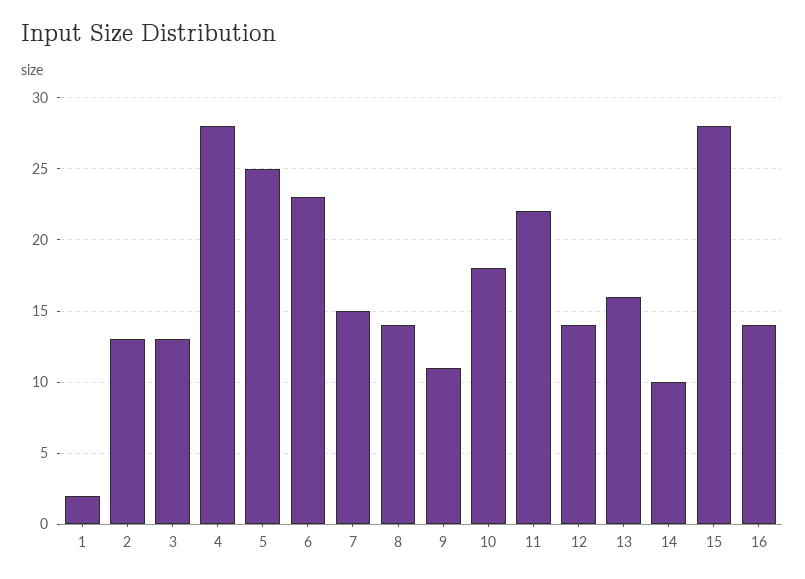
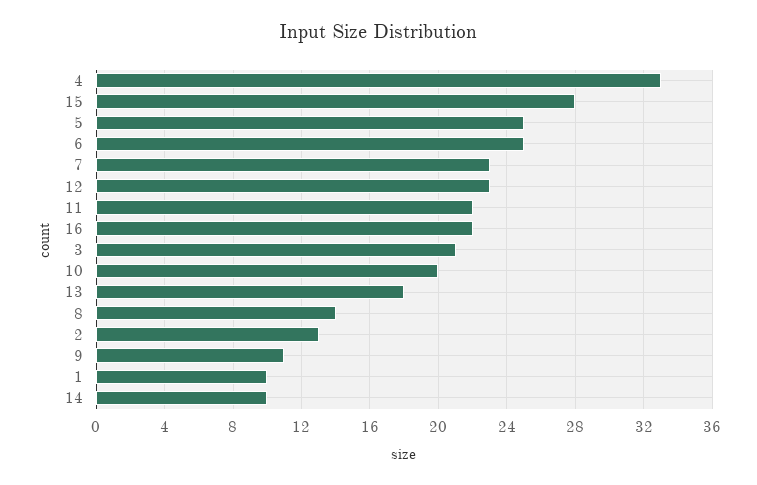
1: 2 -> 10
3: 13 -> 21
4: 28 -> 33
6: 23 -> 25
7: 15 -> 23
10: 18 -> 20
12: 14 -> 23
13: 16 -> 18
16: 14 -> 22

